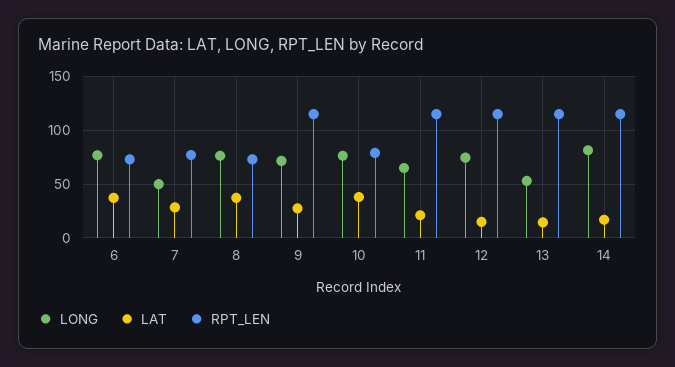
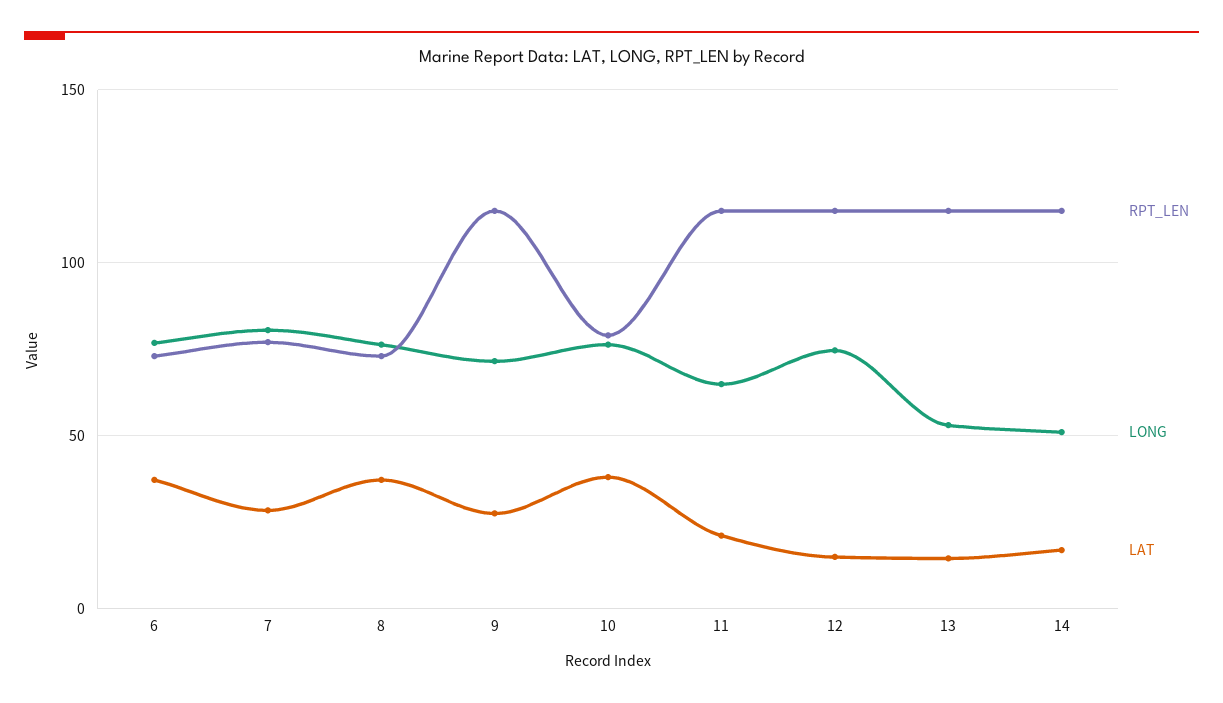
LONG, 7: 50 -> 80
LONG, 14: 80 -> 50

